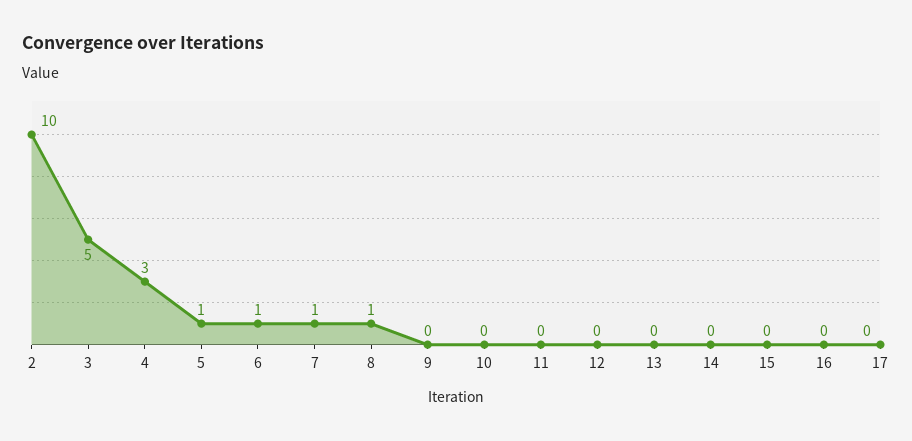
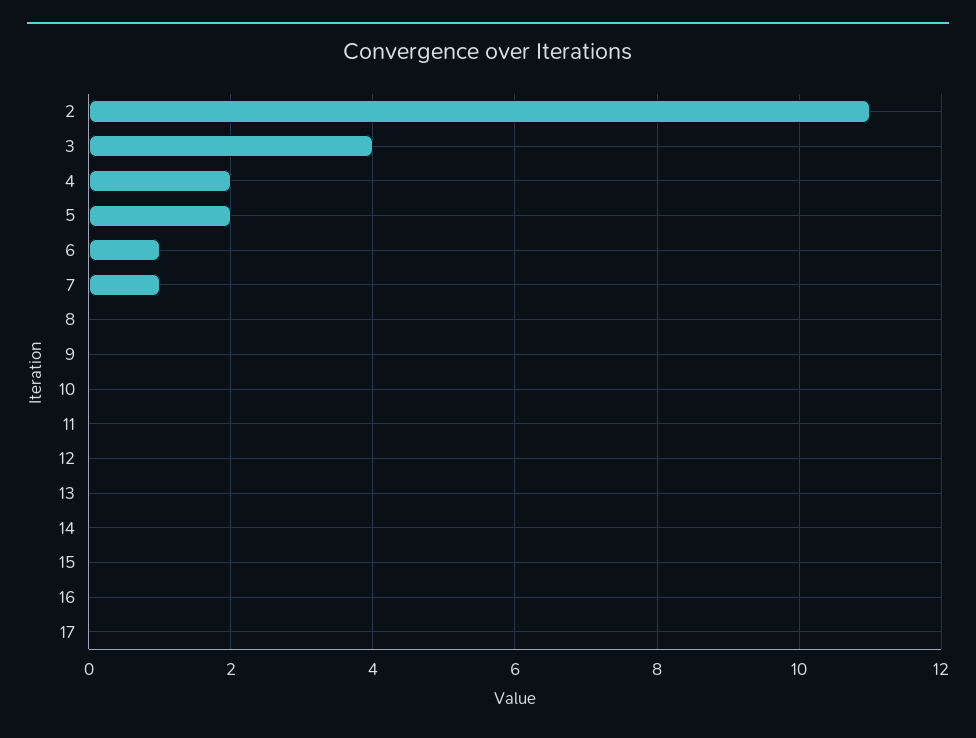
2: 10 -> 11
3: 5 -> 4
4: 3 -> 2
5: 1 -> 2
8: 1 -> 0

